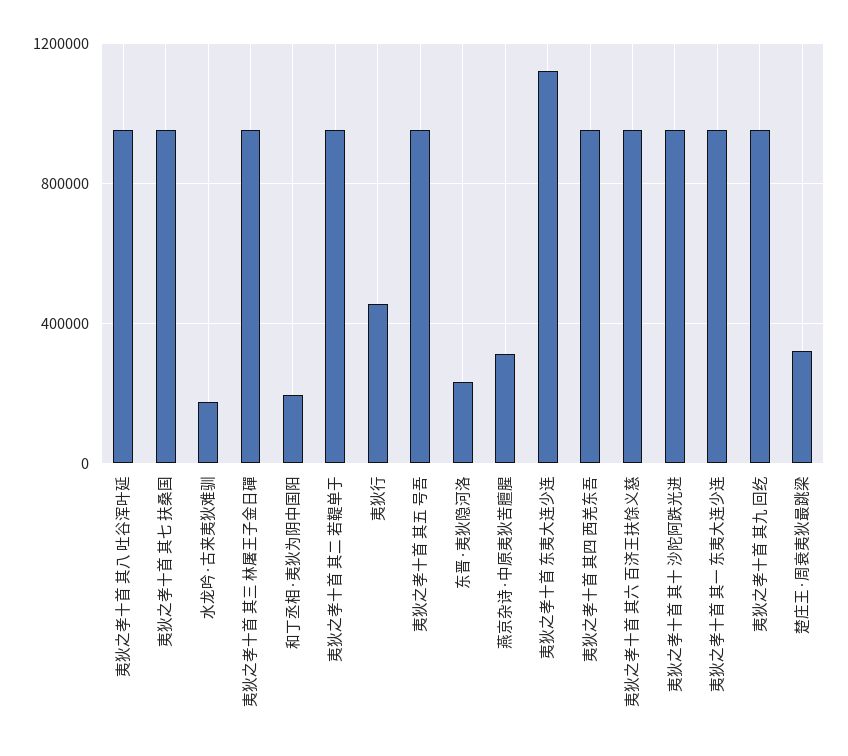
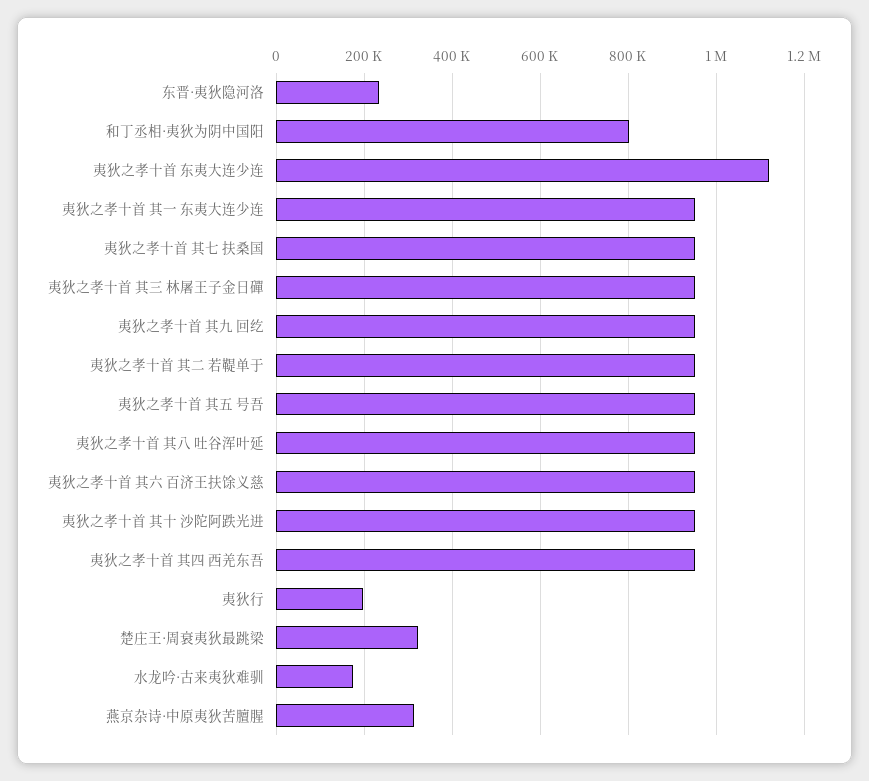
和丁丞相·夷狄为阴中国阳: 200000 -> 800000
夷狄行: 450000 -> 200000

